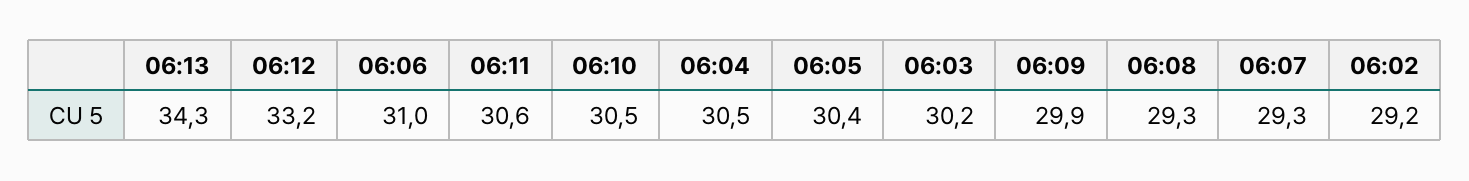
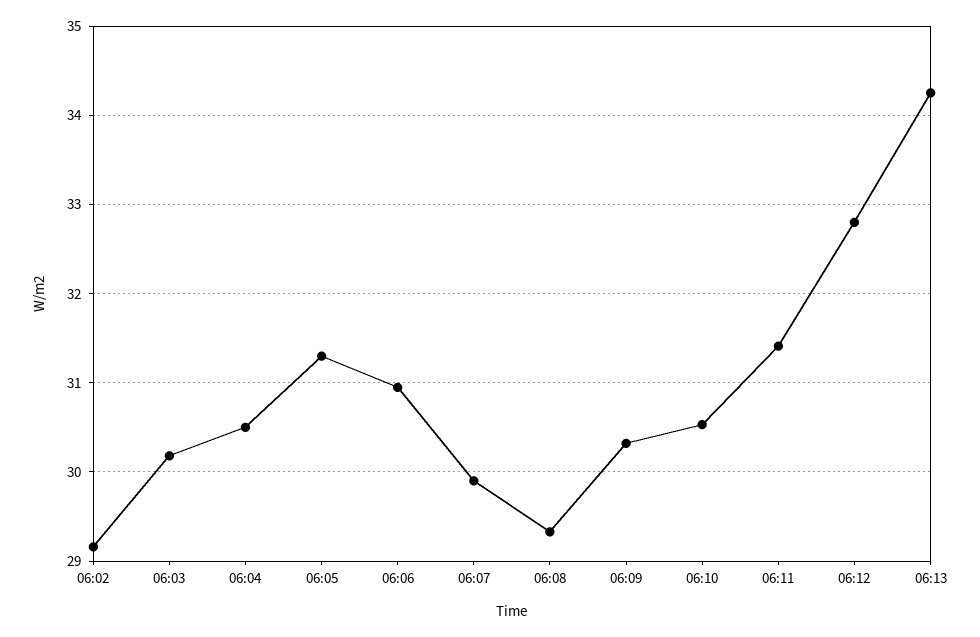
06:12: 33.2 -> 32.8
06:11: 30.6 -> 31.4
06:05: 30.4 -> 31.3
06:09: 29.9 -> 30.3
06:07: 29.3 -> 29.9

